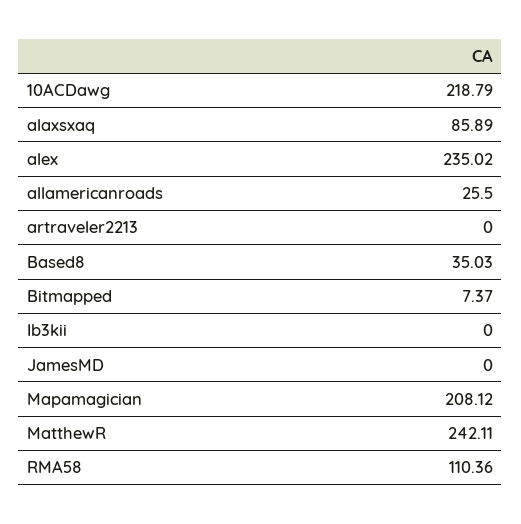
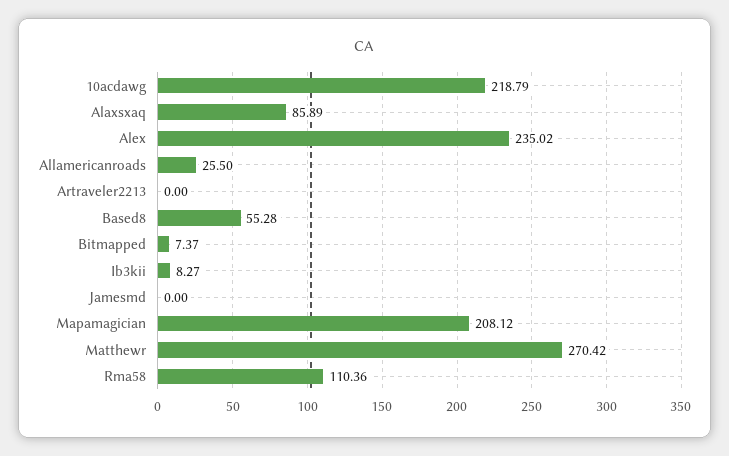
Based8: 35.03 -> 55.28
Ib3kii: 0 -> 8.27
MatthewR: 242.11 -> 270.42

